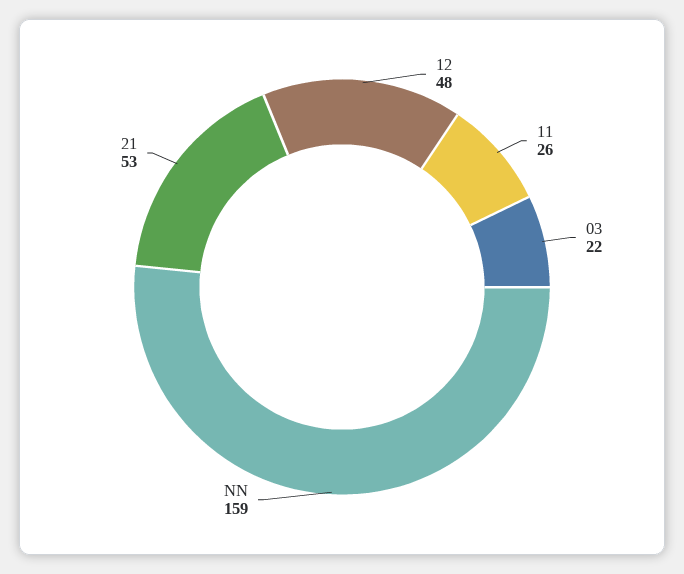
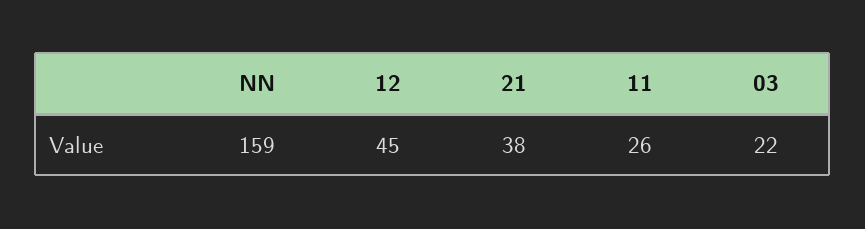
12: 48 -> 45
21: 53 -> 38

